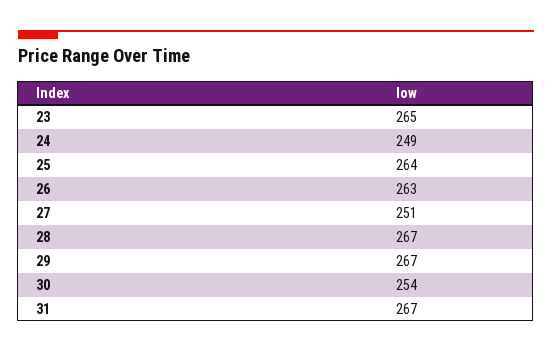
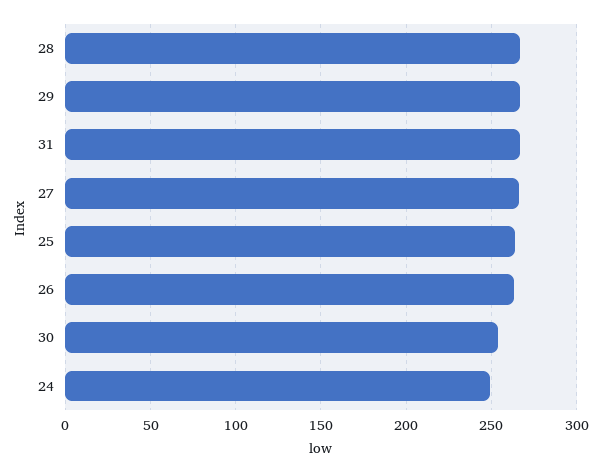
23: 265 -> none
27: 251 -> 265

